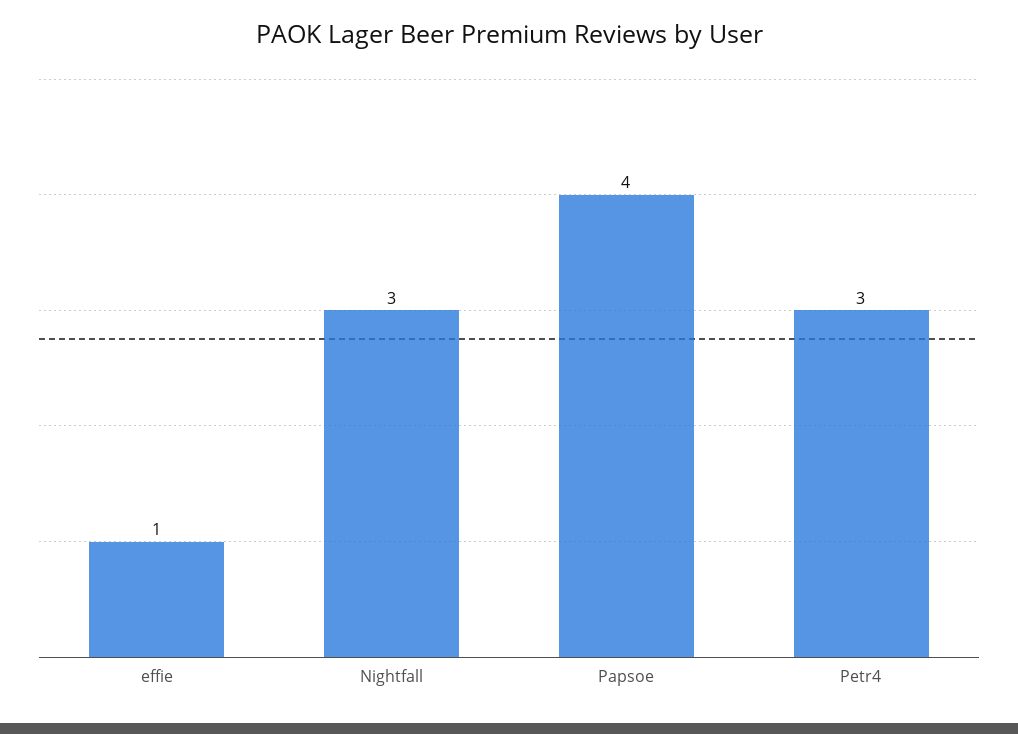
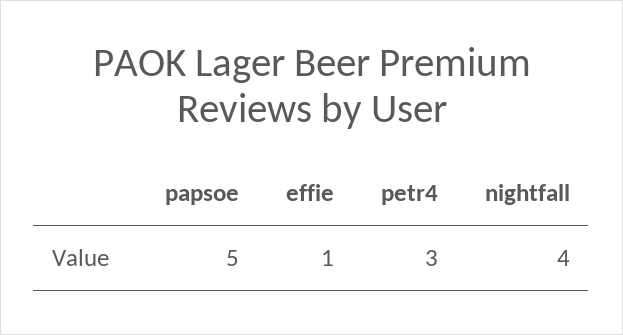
Nightfall: 3 -> 4
Papsoe: 4 -> 5

